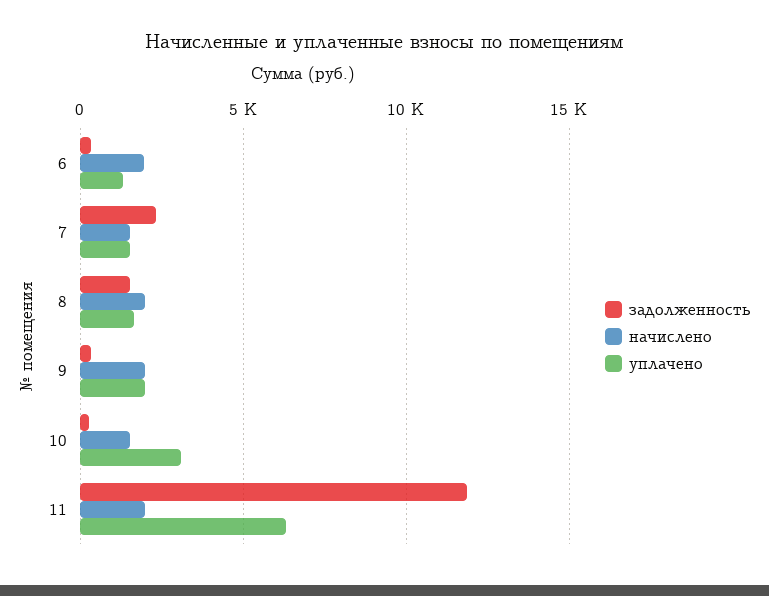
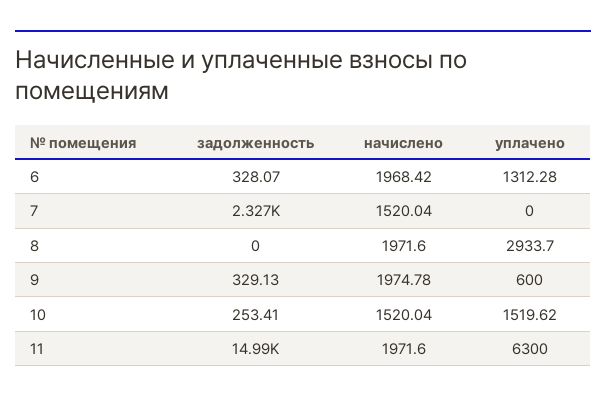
уплачено, 7: 1500 -> 0
задолженность, 8: 1500 -> 0
уплачено, 8: 1500 -> 2933.7
уплачено, 9: 2000 -> 600
уплачено, 10: 3000 -> 1519.62
задолженность, 11: 12000 -> 14990

